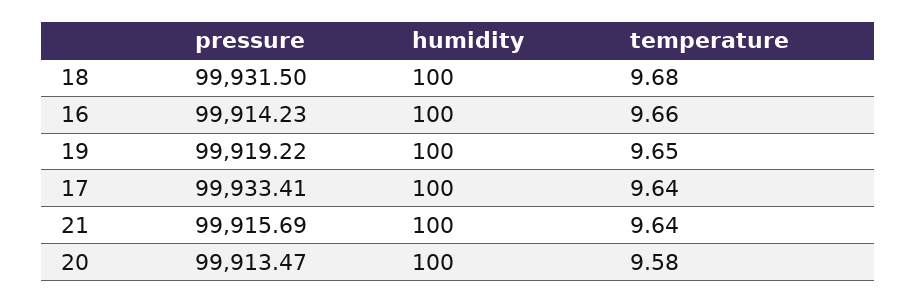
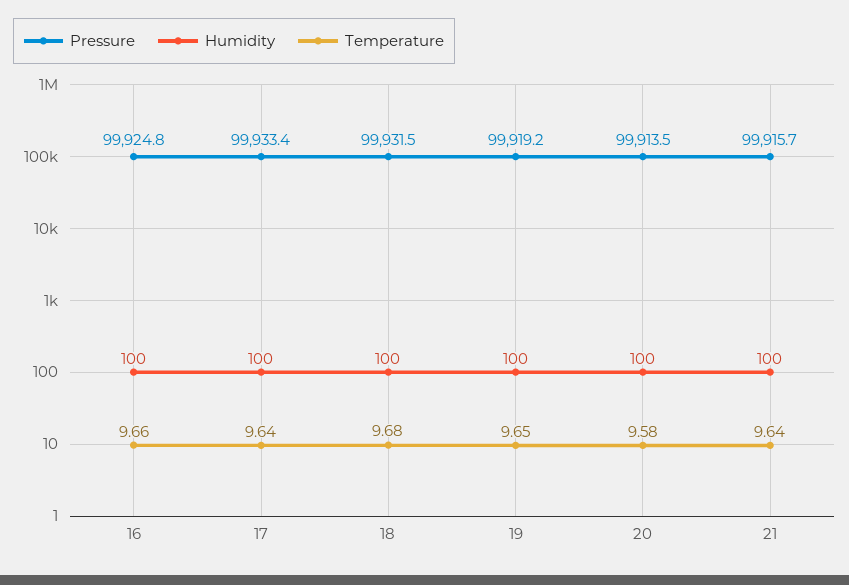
pressure, 16: 99914.23 -> 99924.8

